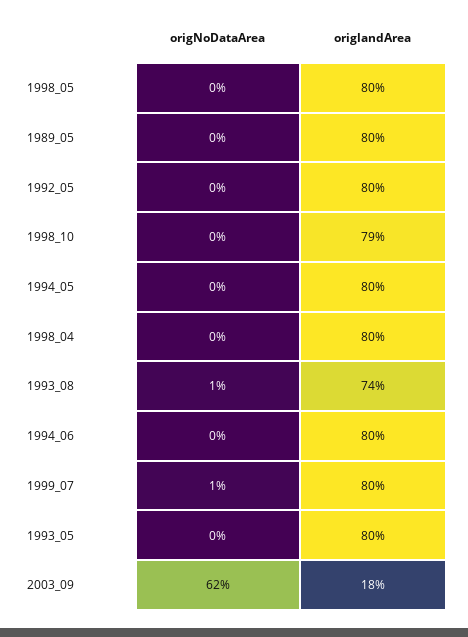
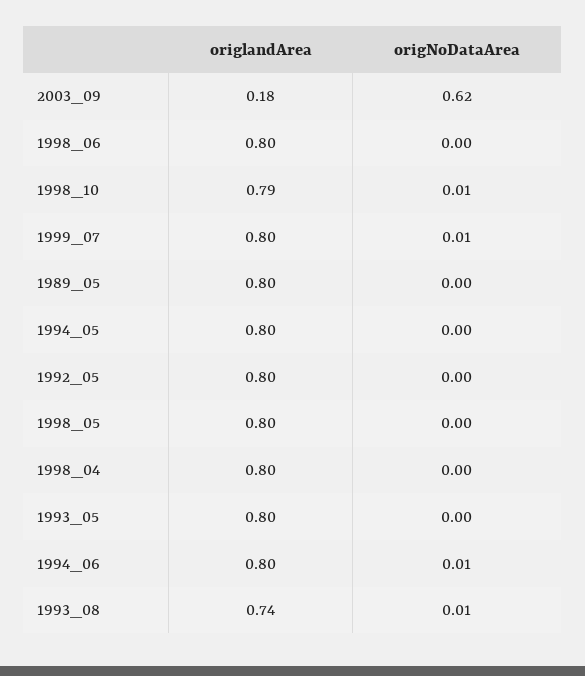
origNoDataArea, 1998_10: 0 -> 0.01
origNoDataArea, 1994_06: 0 -> 0.01
origlandArea, 1998_06: none -> 0.8
origNoDataArea, 1998_06: none -> 0

